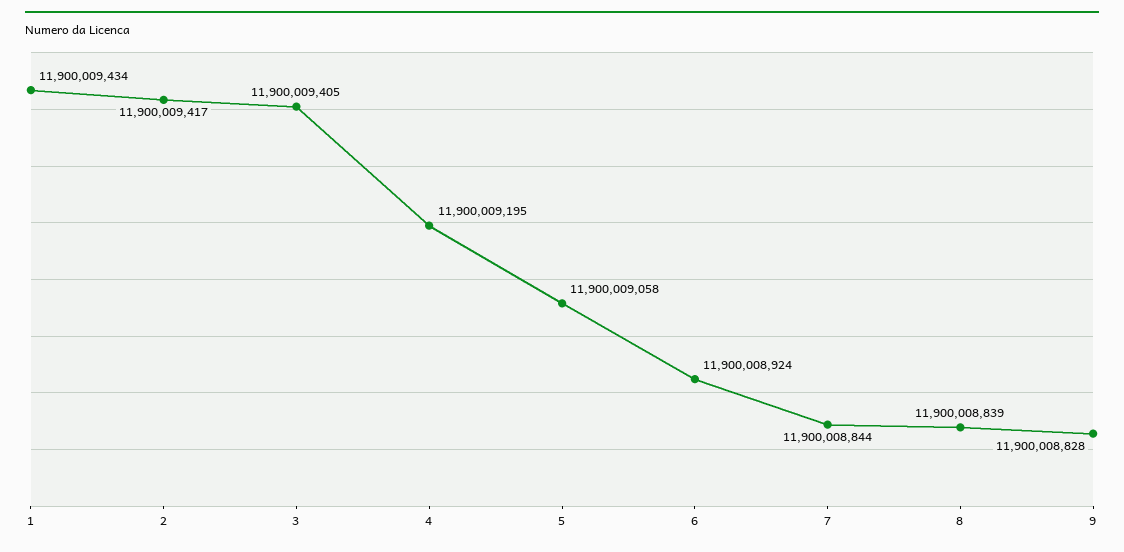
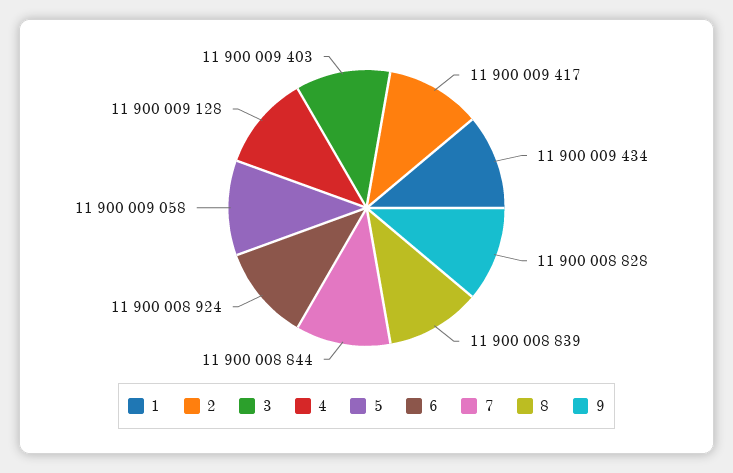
3: 11900009405 -> 11900009403
4: 11900009195 -> 11900009128

